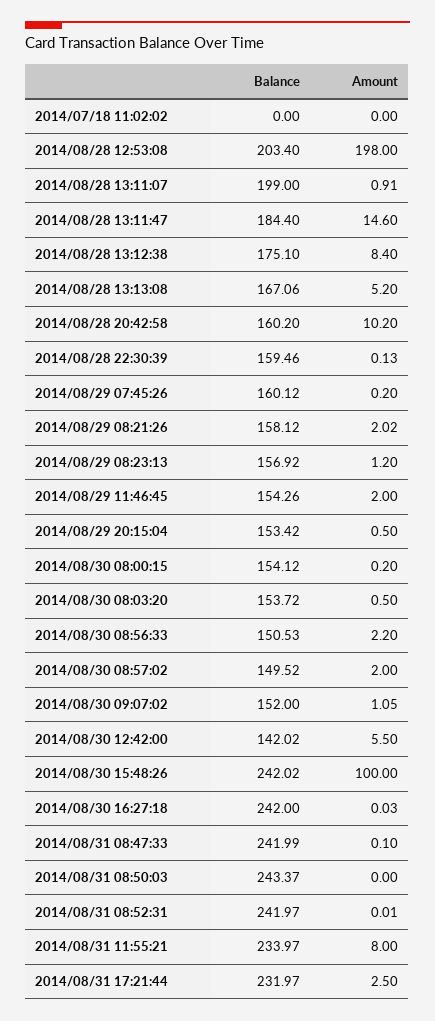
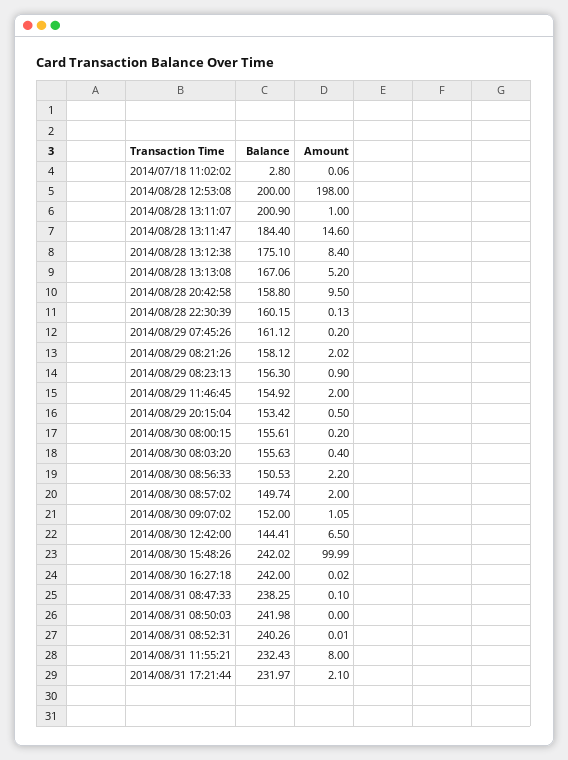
Balance, 2014/07/18 11:02:02: 0 -> 2.8
Amount, 2014/07/18 11:02:02: 0 -> 0.06
Balance, 2014/08/28 12:53:08: 203.4 -> 200
Balance, 2014/08/28 13:11:07: 199 -> 200.9
Amount, 2014/08/28 13:11:07: 0.91 -> 1
Balance, 2014/08/28 20:42:58: 160.2 -> 158.8
Amount, 2014/08/28 20:42:58: 10.2 -> 9.5
Balance, 2014/08/28 22:30:39: 159.46 -> 160.15
Balance, 2014/08/29 07:45:26: 160.12 -> 161.12
Balance, 2014/08/29 08:23:13: 156.92 -> 156.3
Amount, 2014/08/29 08:23:13: 1.2 -> 0.9
Balance, 2014/08/29 11:46:45: 154.26 -> 154.92
Balance, 2014/08/30 08:00:15: 154.12 -> 155.61
Balance, 2014/08/30 08:03:20: 153.72 -> 155.63
Amount, 2014/08/30 08:03:20: 0.5 -> 0.4
Balance, 2014/08/30 08:57:02: 149.52 -> 149.74
Balance, 2014/08/30 12:42:00: 142.02 -> 144.41
Amount, 2014/08/30 12:42:00: 5.5 -> 6.5
Amount, 2014/08/30 15:48:26: 100 -> 99.99
Amount, 2014/08/30 16:27:18: 0.03 -> 0.02
Balance, 2014/08/31 08:47:33: 241.99 -> 238.25
Balance, 2014/08/31 08:50:03: 243.37 -> 241.98
Balance, 2014/08/31 08:52:31: 241.97 -> 240.26
Balance, 2014/08/31 11:55:21: 233.97 -> 232.43
Amount, 2014/08/31 17:21:44: 2.5 -> 2.1

